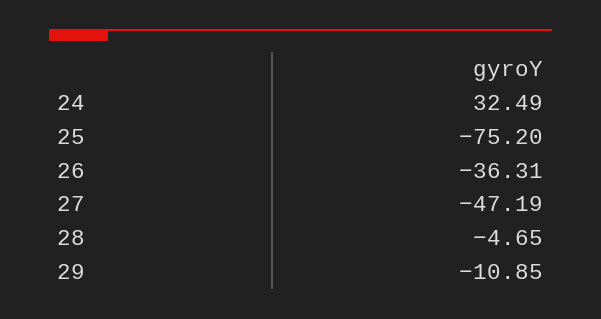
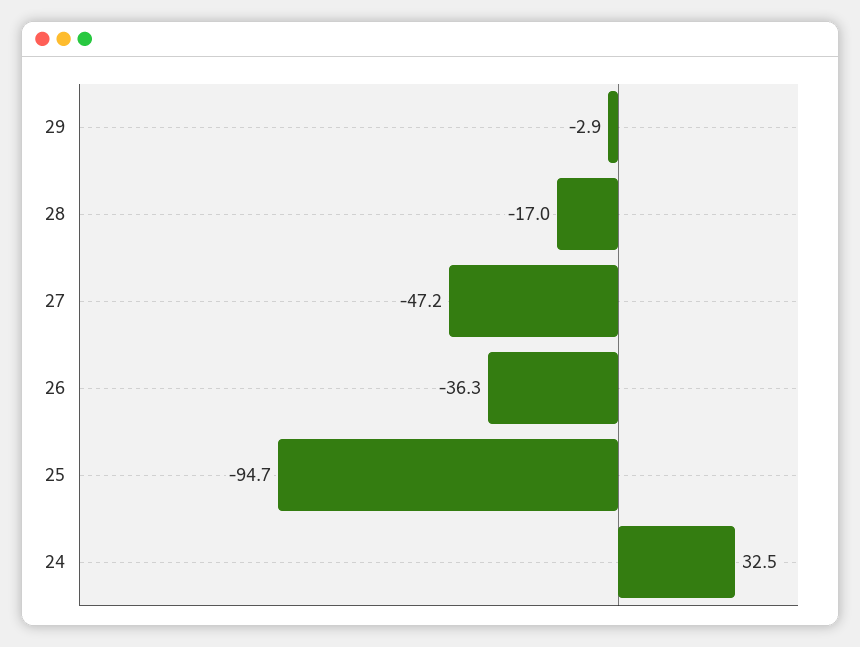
25: -75.2 -> -94.7
28: -4.65 -> -17
29: -10.85 -> -2.9

